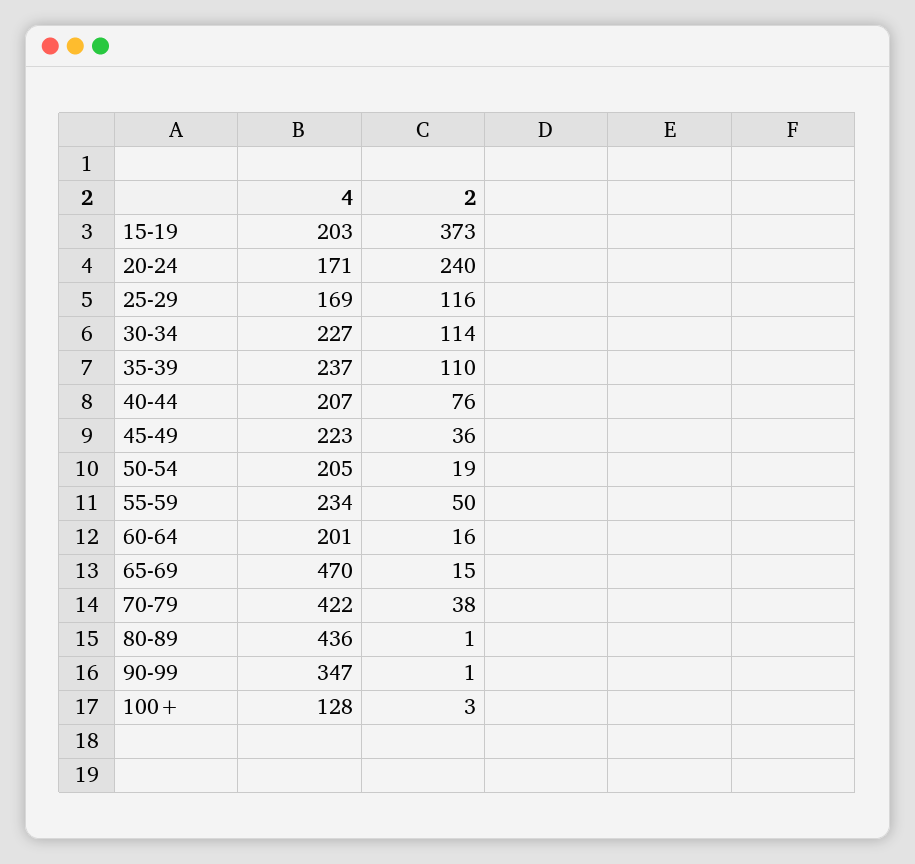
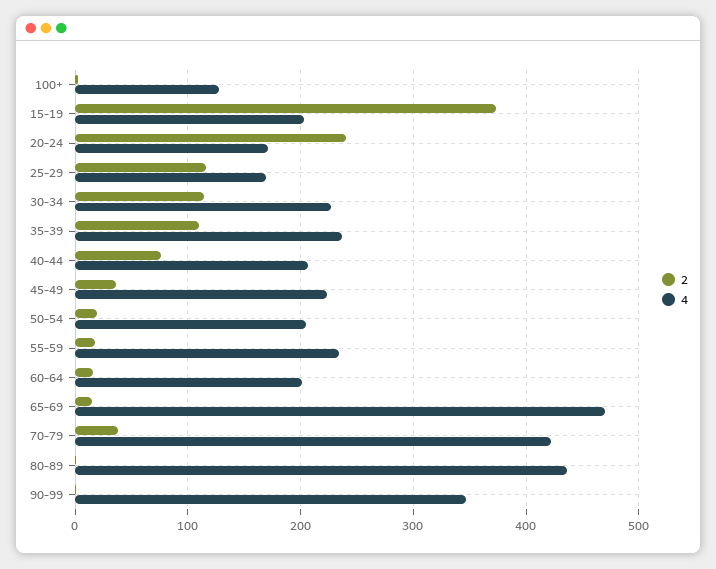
2, 55-59: 50 -> 20

